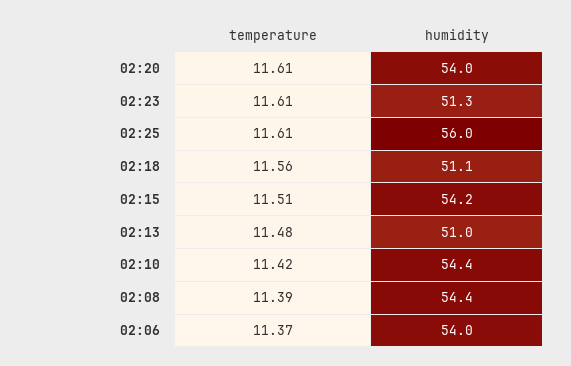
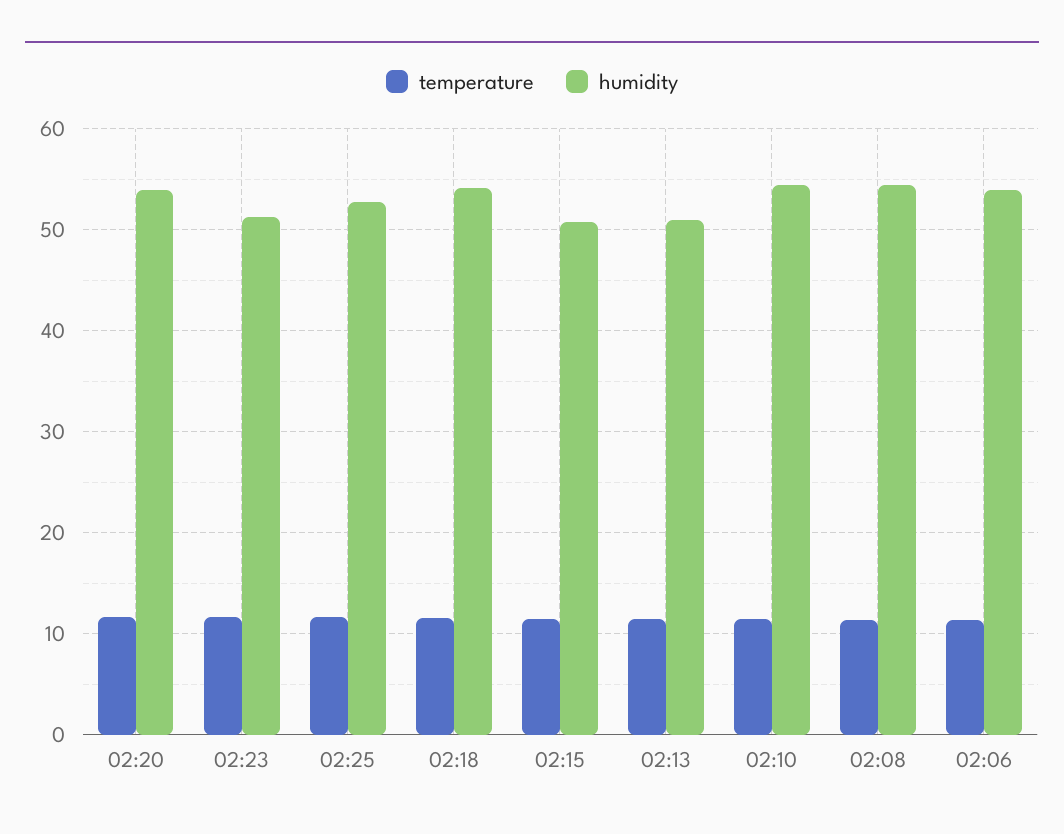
humidity, 02:25: 56 -> 53
humidity, 02:18: 51.1 -> 54
humidity, 02:15: 54.2 -> 51

